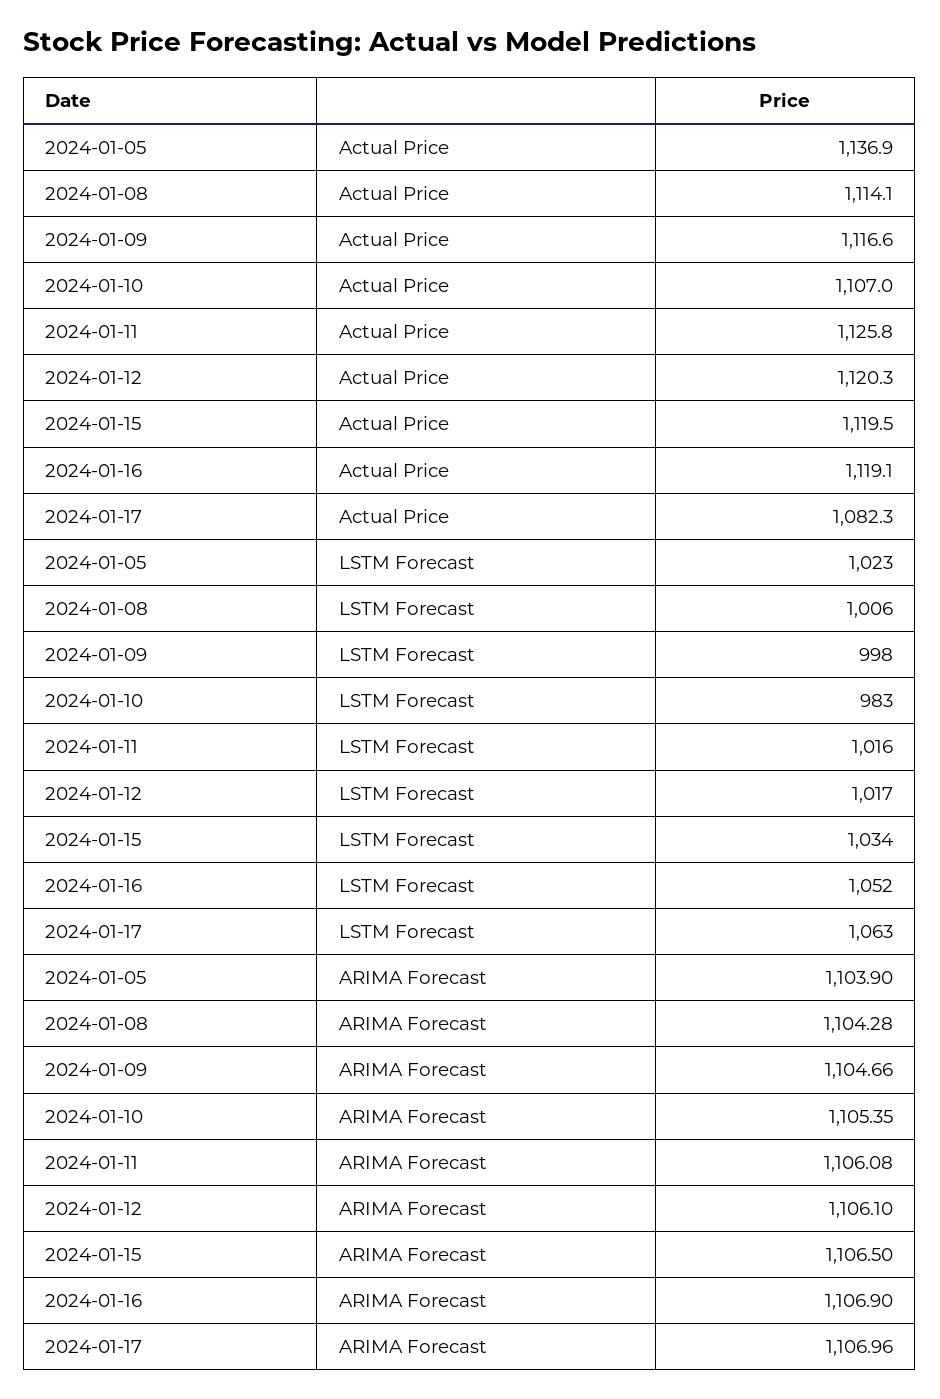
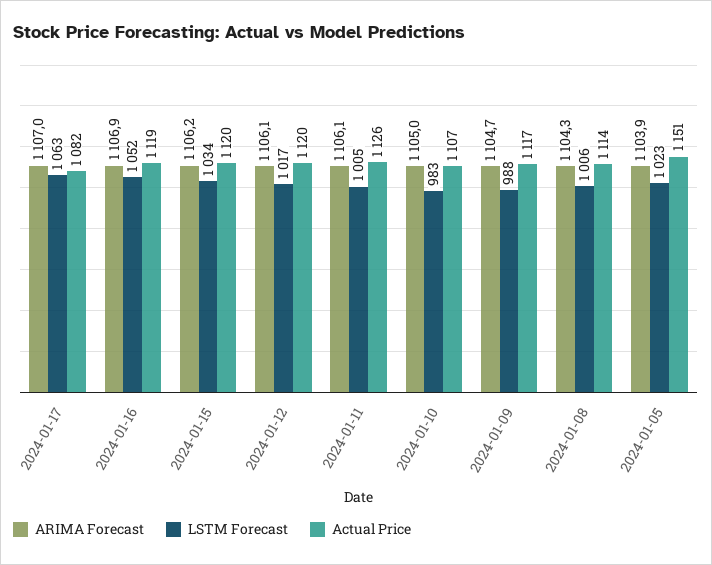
Actual Price, 2024-01-05: 1136.9 -> 1151
LSTM Forecast, 2024-01-09: 998 -> 988
LSTM Forecast, 2024-01-11: 1016 -> 1005
ARIMA Forecast, 2024-01-10: 1105.35 -> 1105
ARIMA Forecast, 2024-01-15: 1106.5 -> 1106.2

